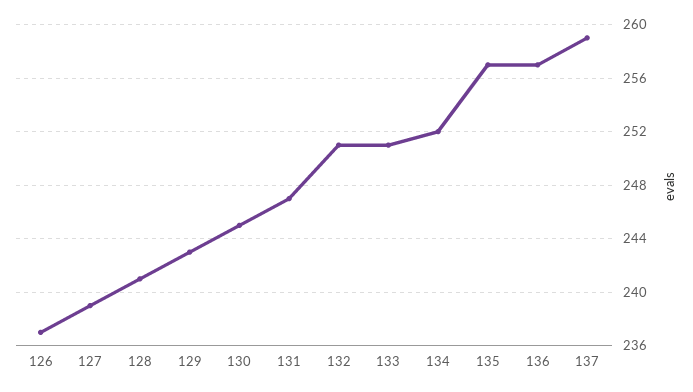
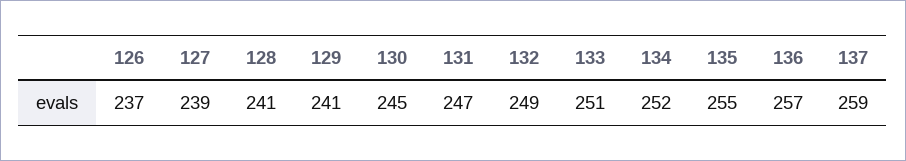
129: 243 -> 241
132: 251 -> 249
135: 257 -> 255

